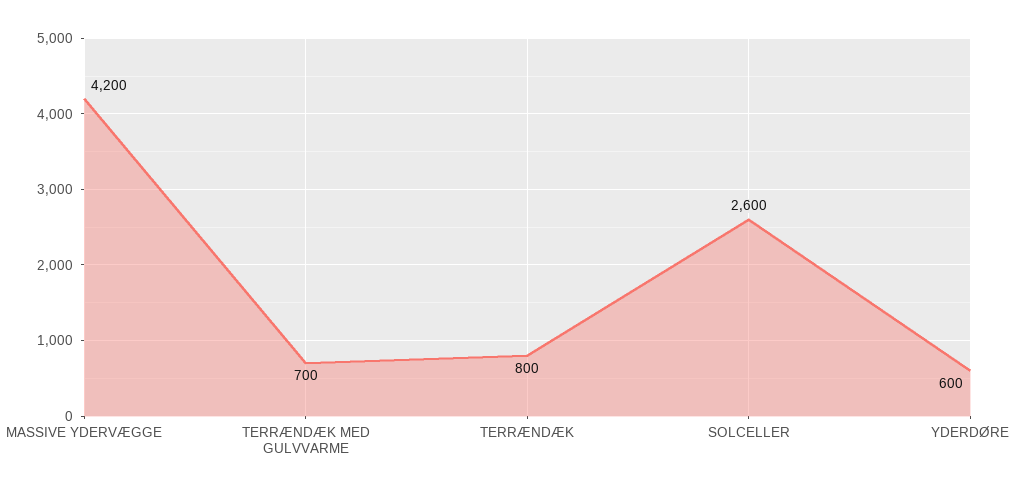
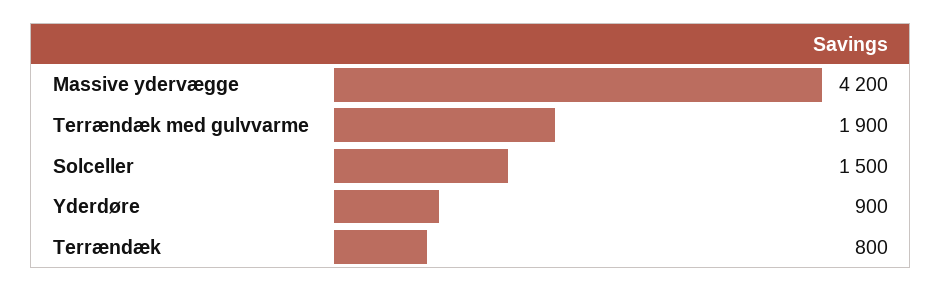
TERRÆNDÆK MED GULVVARME: 700 -> 1900
SOLCELLER: 2600 -> 1500
YDERDØRE: 600 -> 900

